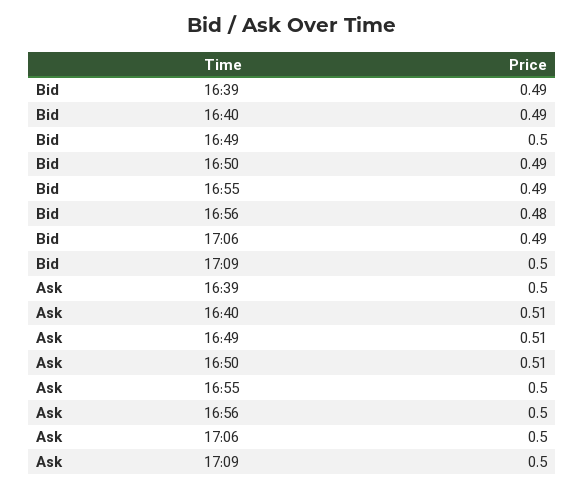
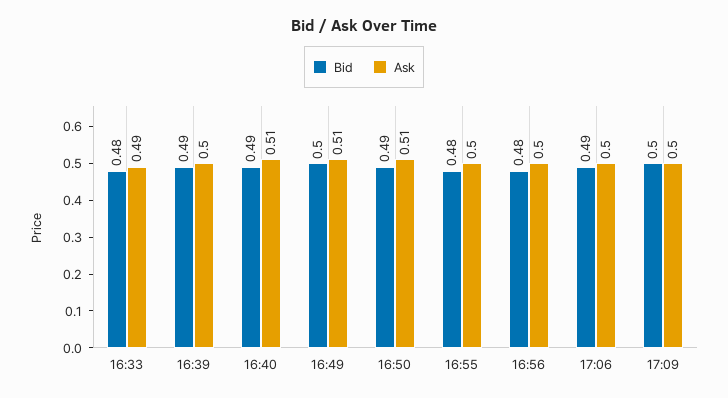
Bid, 16:55: 0.49 -> 0.48
Bid, 16:33: none -> 0.48
Ask, 16:33: none -> 0.49

